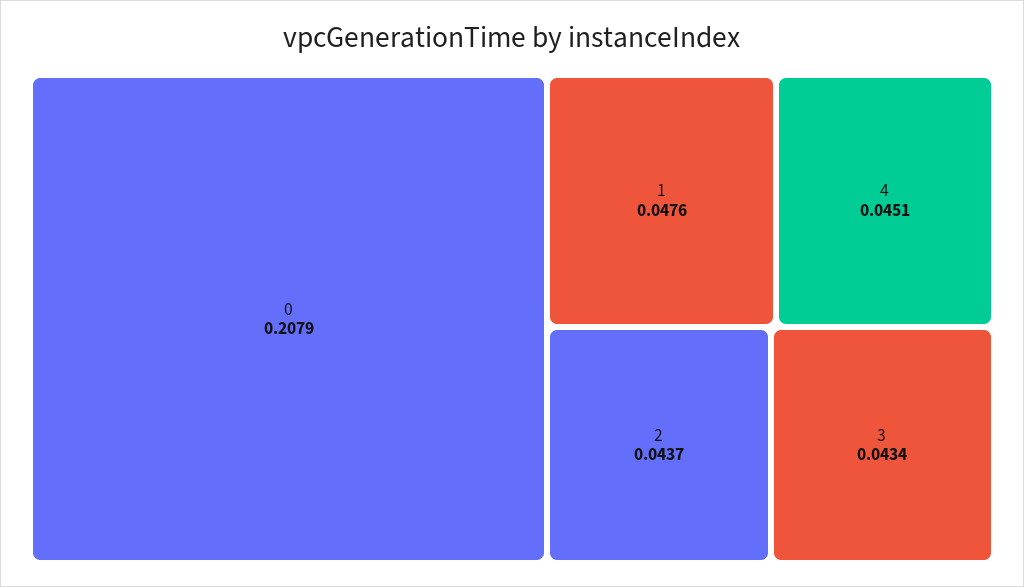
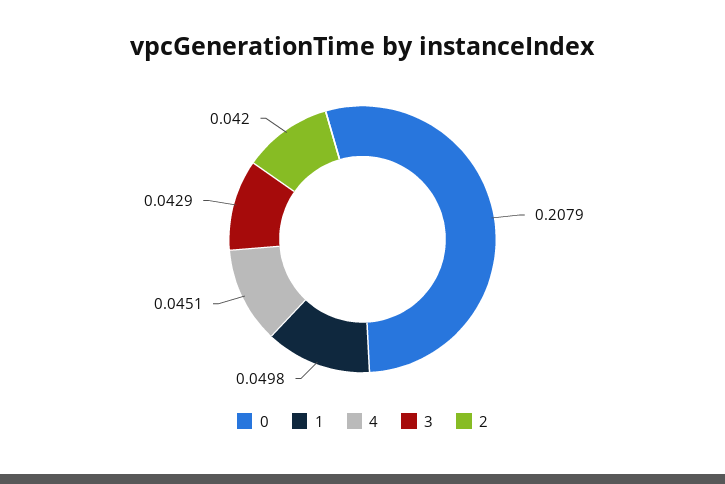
1: 0.0476 -> 0.0498
2: 0.0437 -> 0.042
3: 0.0434 -> 0.0429

